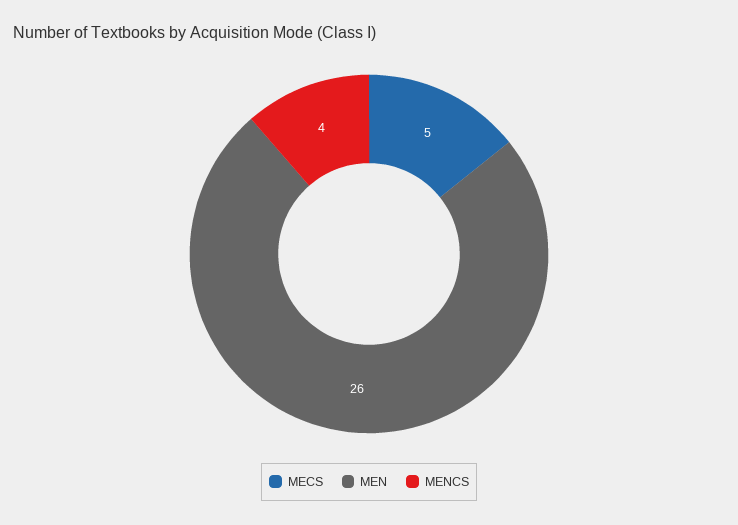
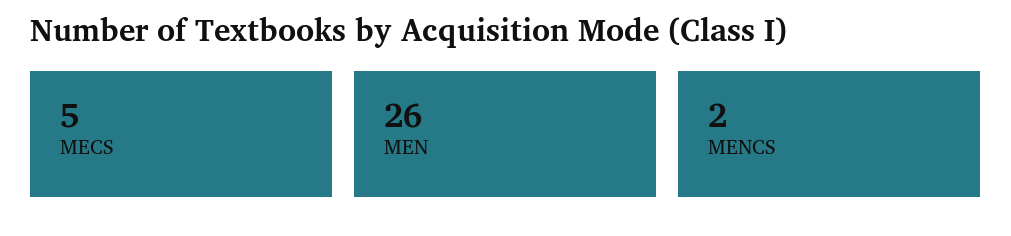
MENCS: 4 -> 2

